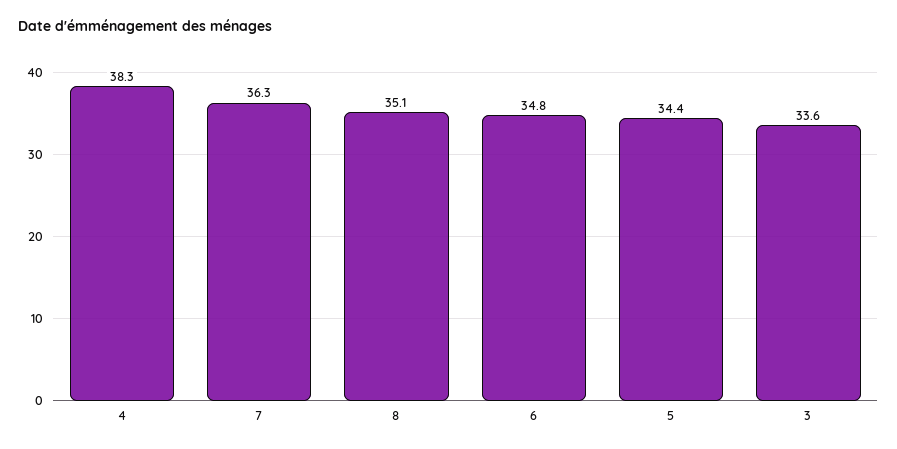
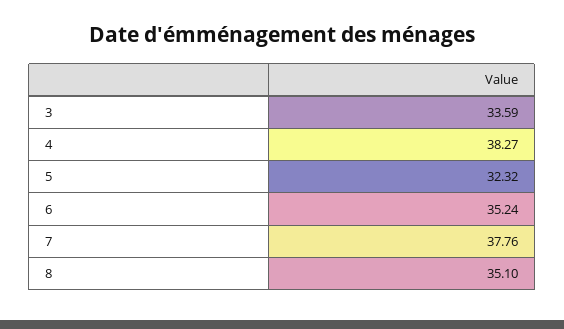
7: 36.3 -> 37.76
6: 34.8 -> 35.24
5: 34.4 -> 32.32

